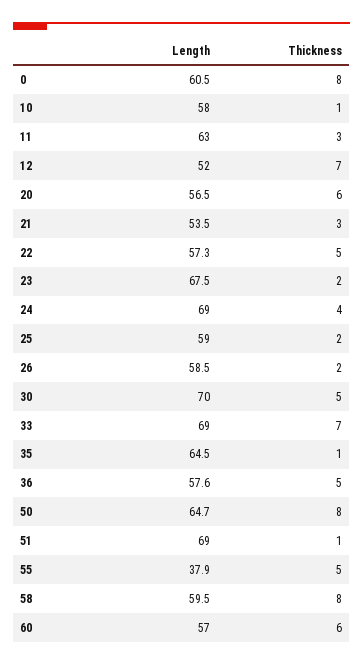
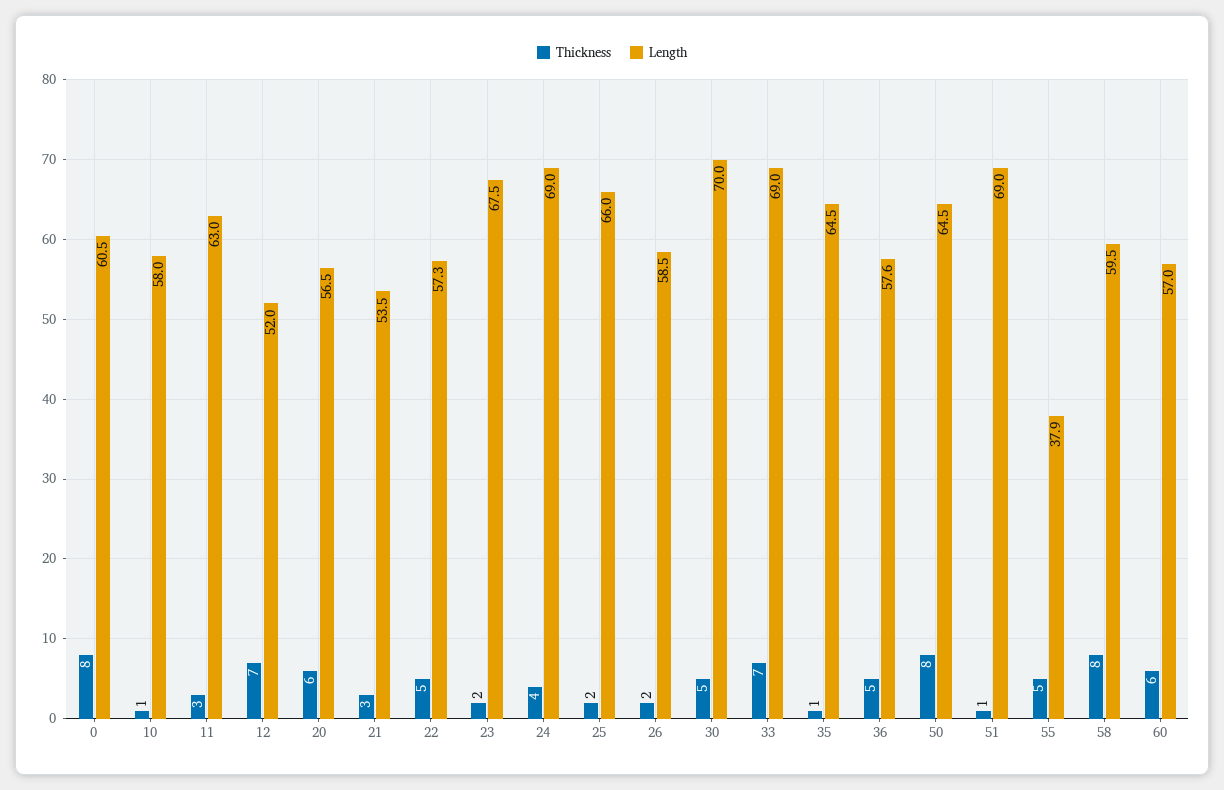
Length, 25: 59 -> 66
Length, 50: 64.7 -> 64.5

